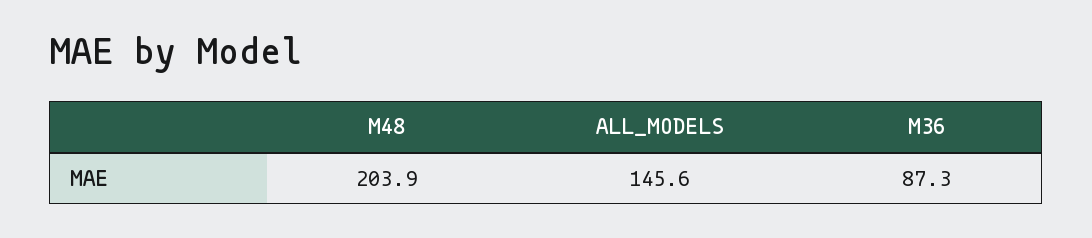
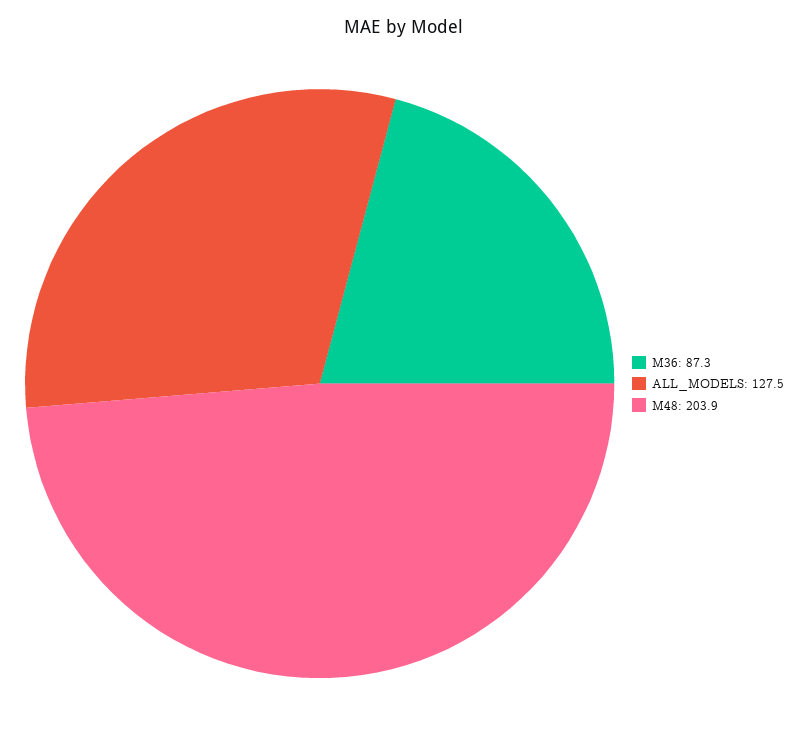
ALL_MODELS: 145.6 -> 127.5

